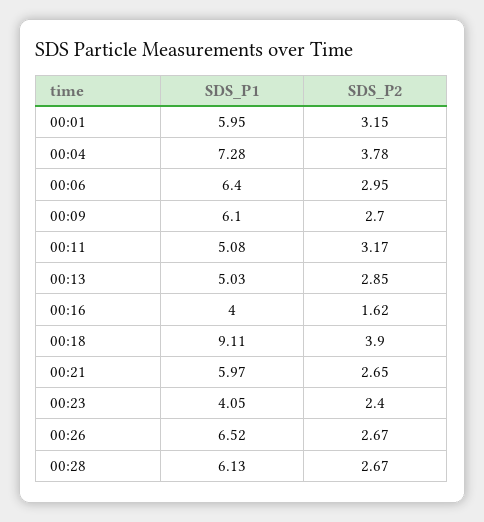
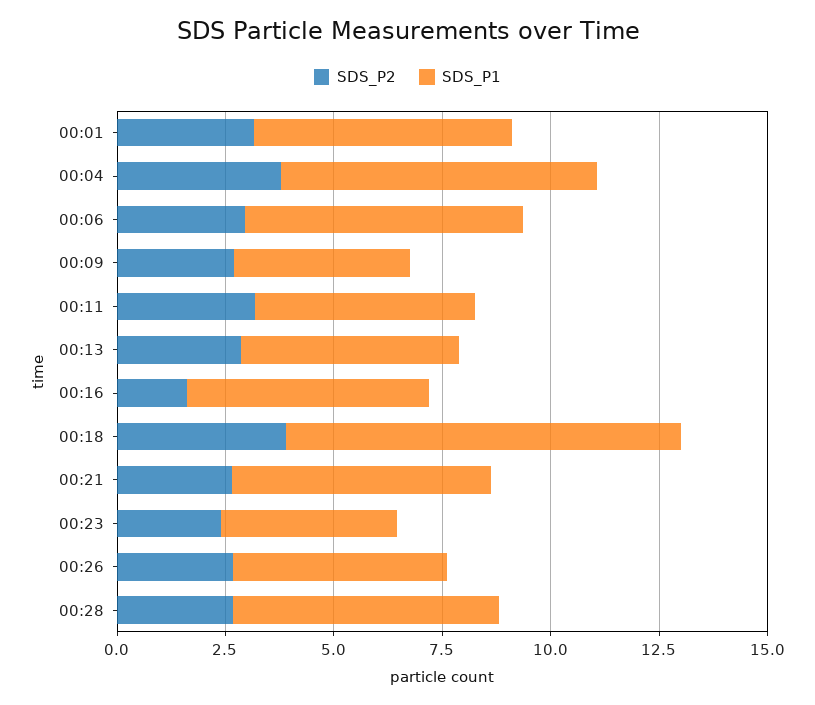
SDS_P1, 00:09: 6.1 -> 4
SDS_P1, 00:16: 4 -> 5.5
SDS_P1, 00:26: 6.52 -> 5

